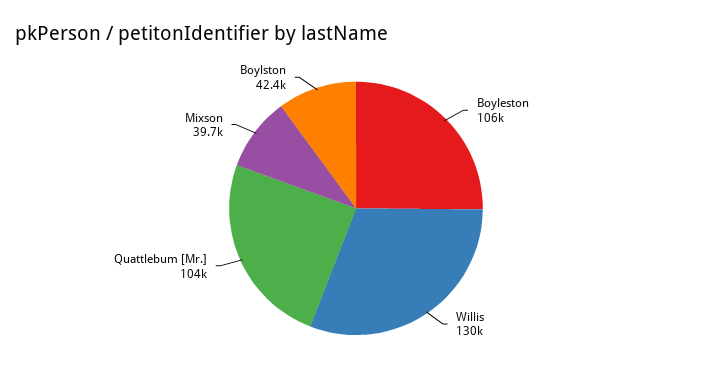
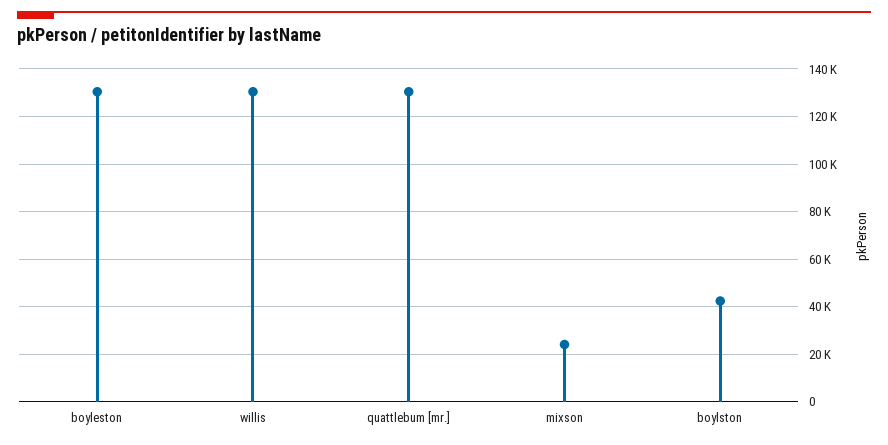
Boyleston: 106000 -> 130000
Quattlebum [Mr.]: 104000 -> 130000
Mixson: 39700 -> 25000

